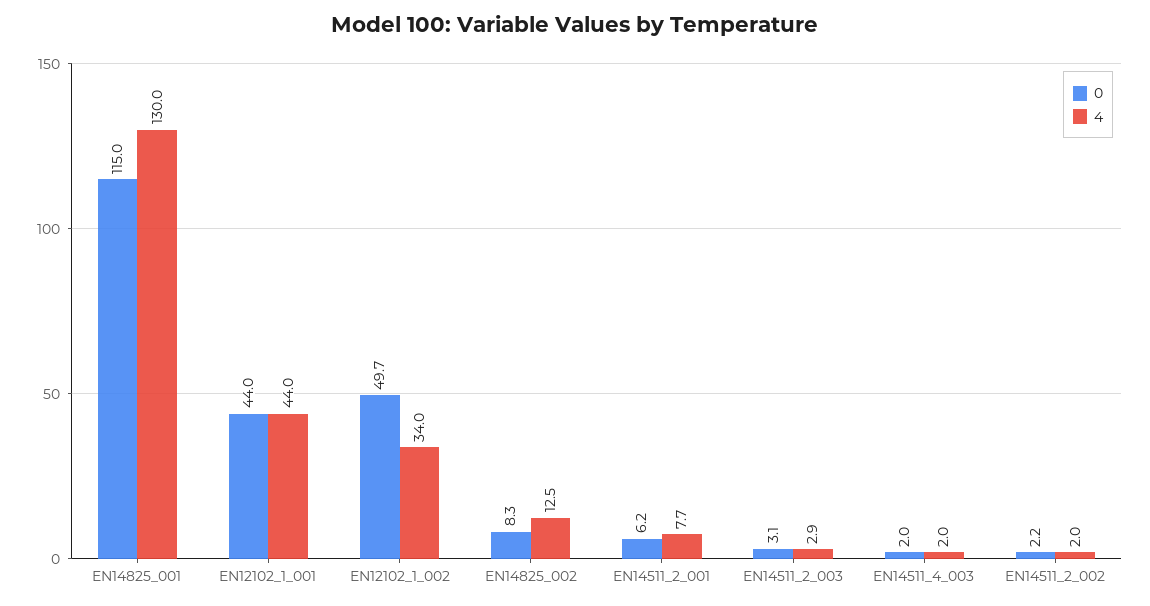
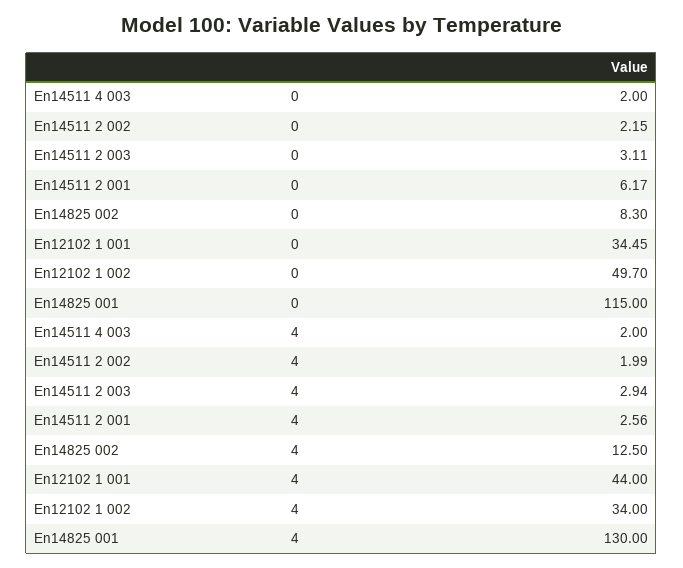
0, EN12102_1_001: 44 -> 34.45
4, EN14511_2_001: 7.7 -> 2.56

